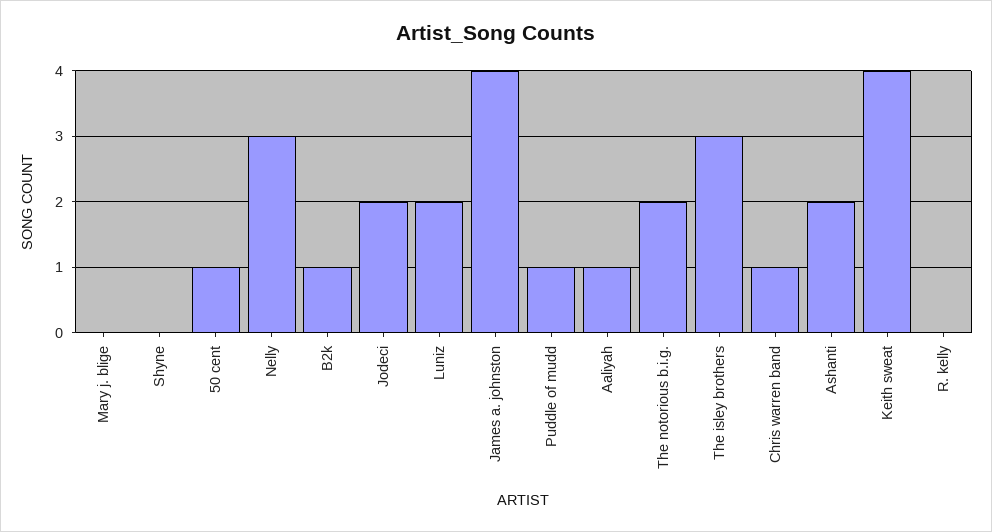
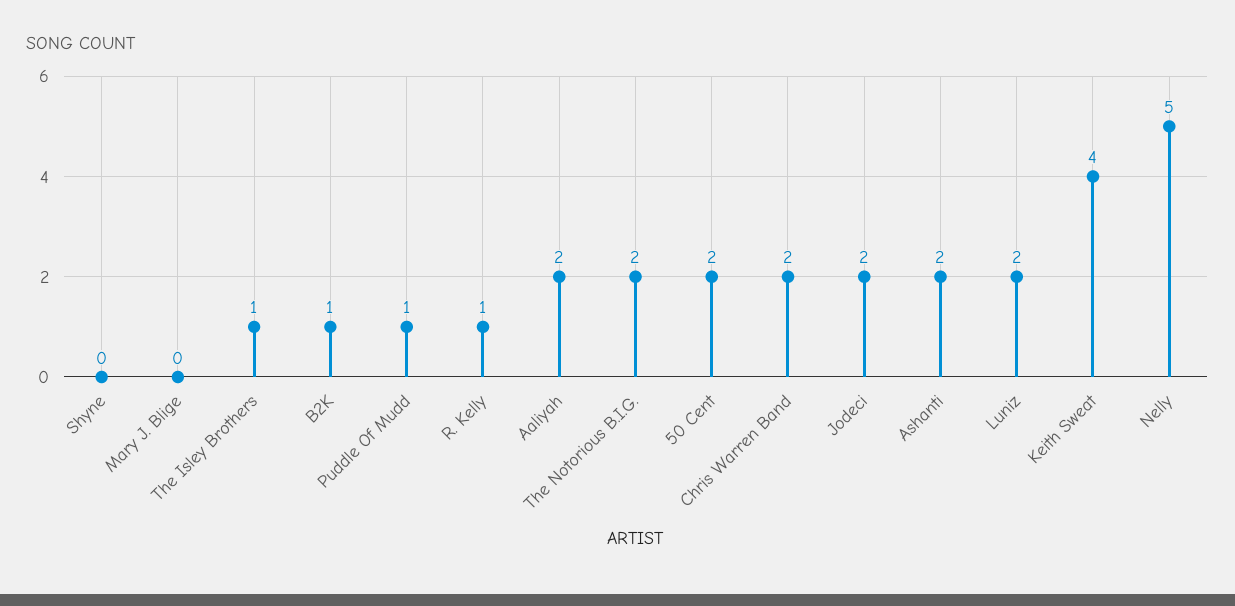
50 cent: 1 -> 2
Nelly: 3 -> 5
James a. johnston: 4 -> none
Aaliyah: 1 -> 2
The isley brothers: 3 -> 1
Chris warren band: 1 -> 2
R. kelly: 0 -> 1

